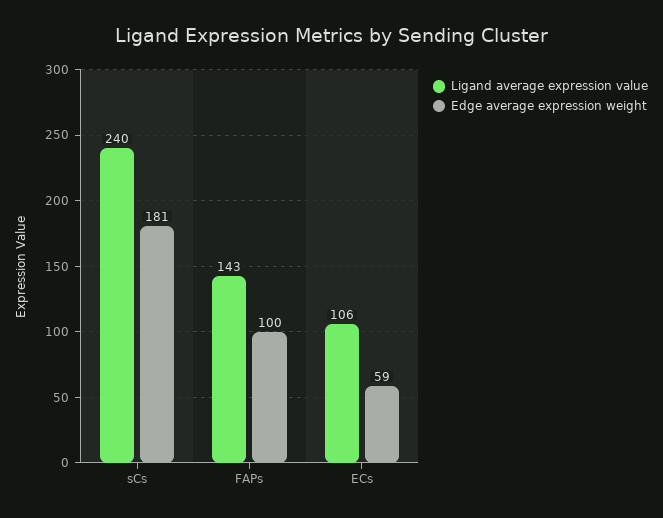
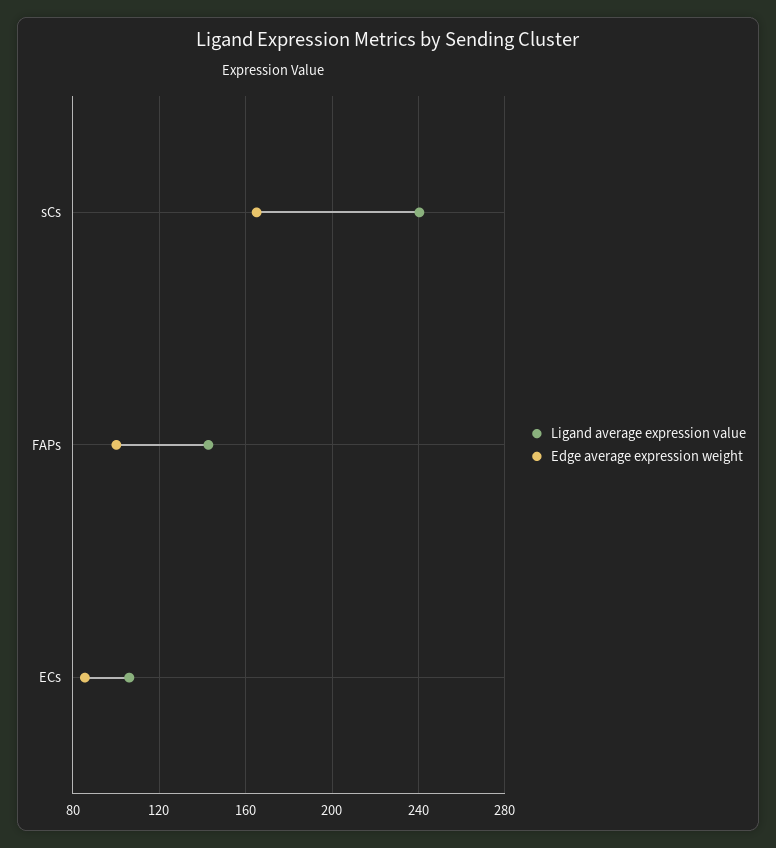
Edge average expression weight, sCs: 181 -> 165
Edge average expression weight, ECs: 59 -> 85

